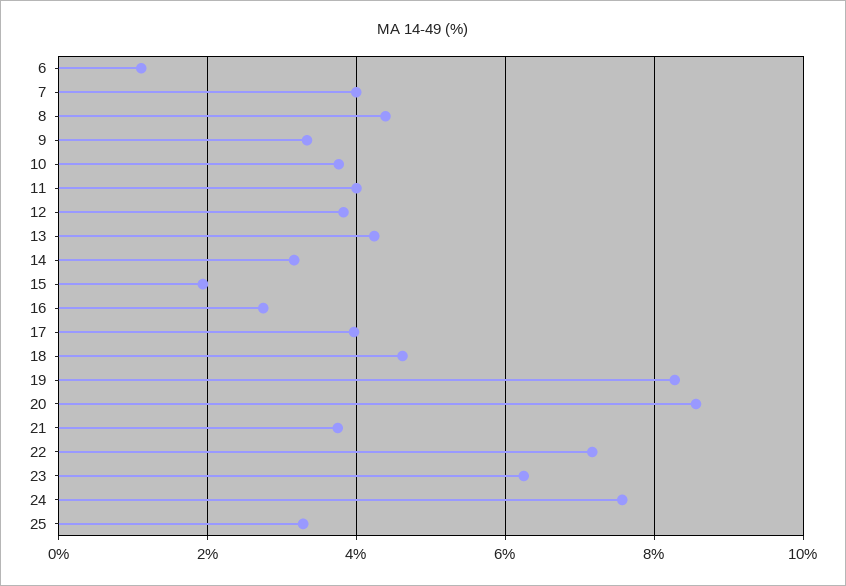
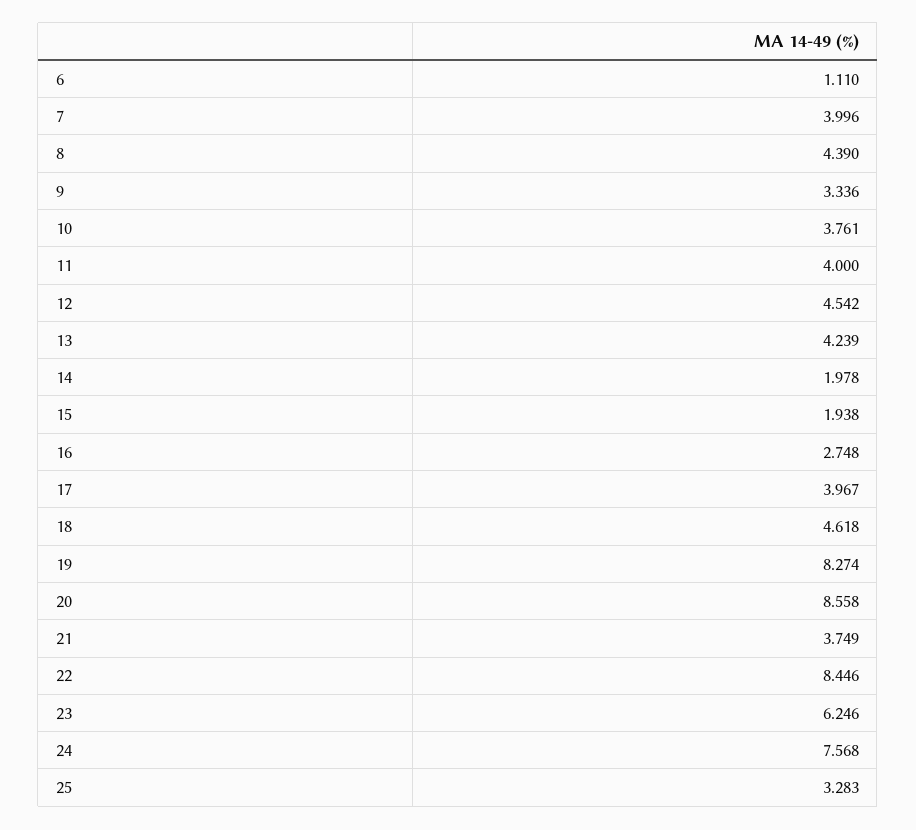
12: 3.8 -> 4.542
14: 3.2 -> 1.978
22: 7.2 -> 8.446

